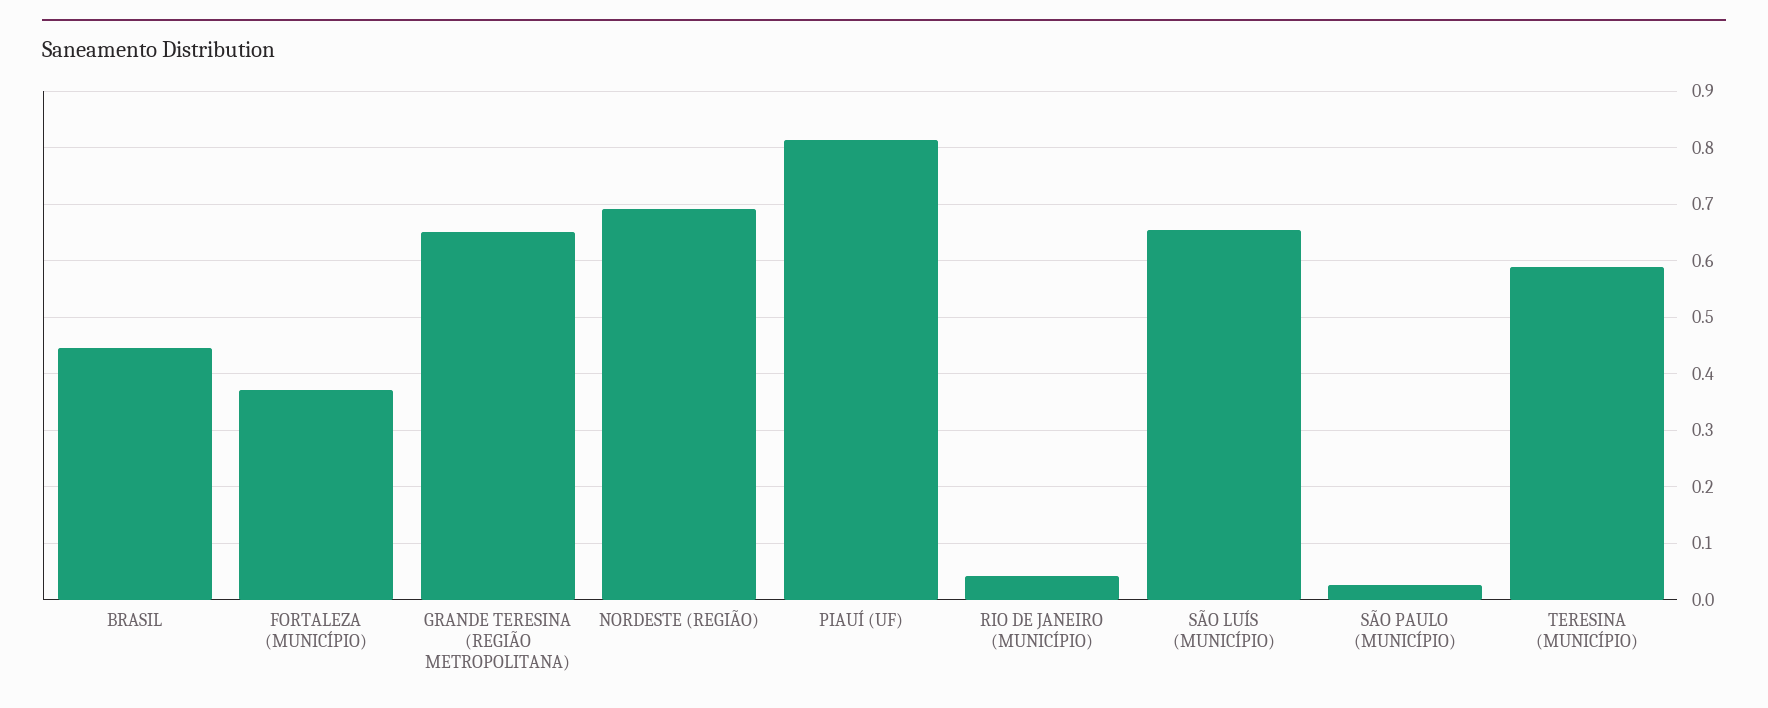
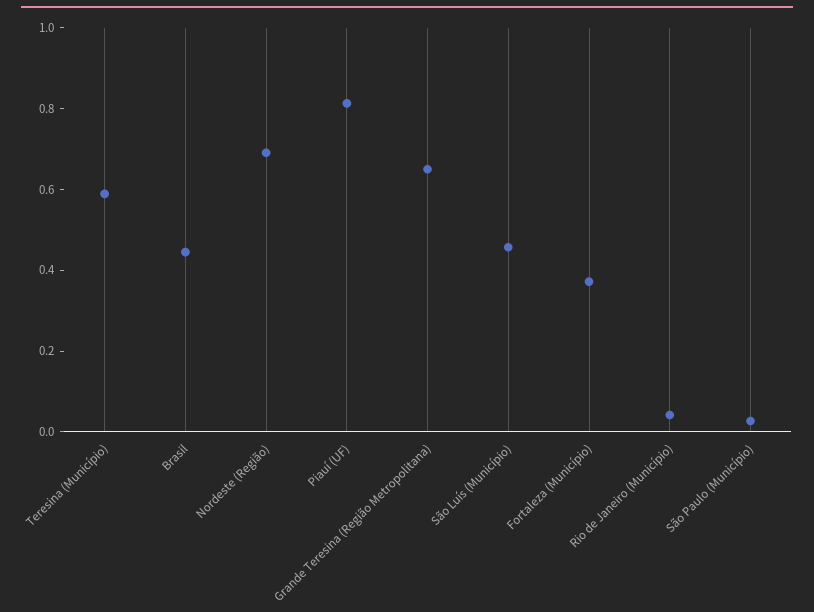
SÃO LUÍS (MUNICÍPIO): 0.66 -> 0.45

